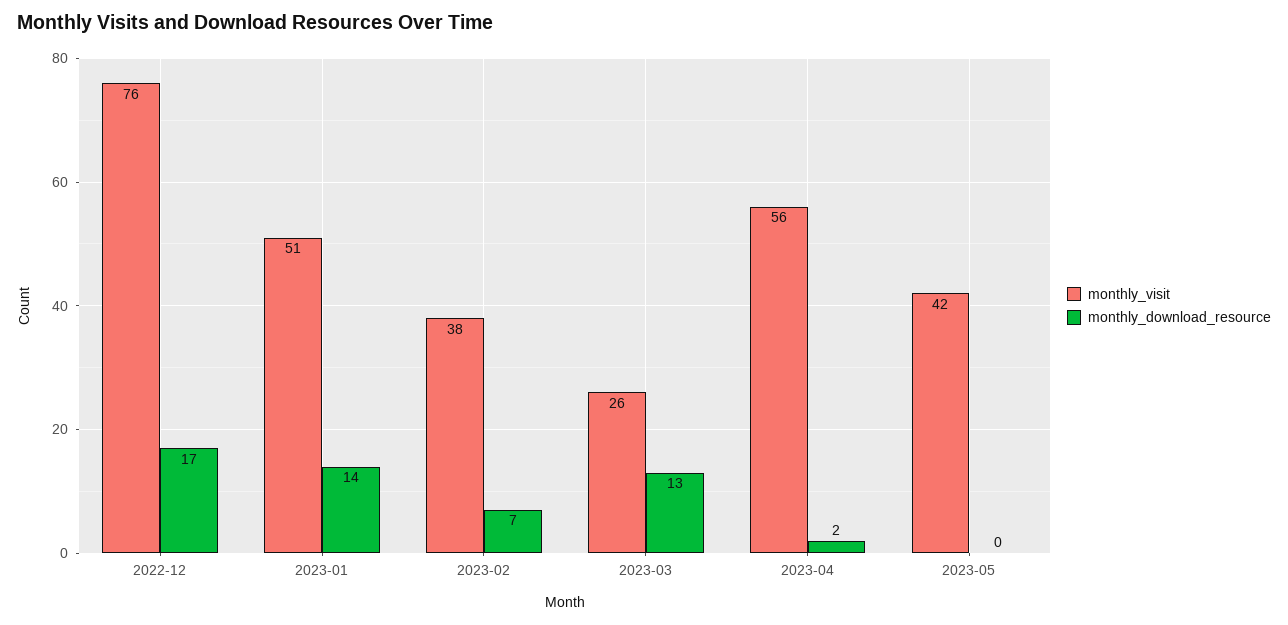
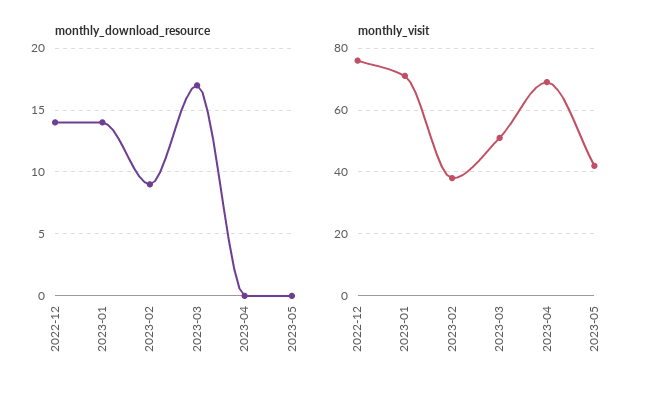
monthly_download_resource, 2022-12: 17 -> 14
monthly_visit, 2023-01: 51 -> 70
monthly_download_resource, 2023-02: 7 -> 9
monthly_visit, 2023-03: 26 -> 50
monthly_download_resource, 2023-03: 13 -> 17
monthly_visit, 2023-04: 56 -> 70
monthly_download_resource, 2023-04: 2 -> 0

